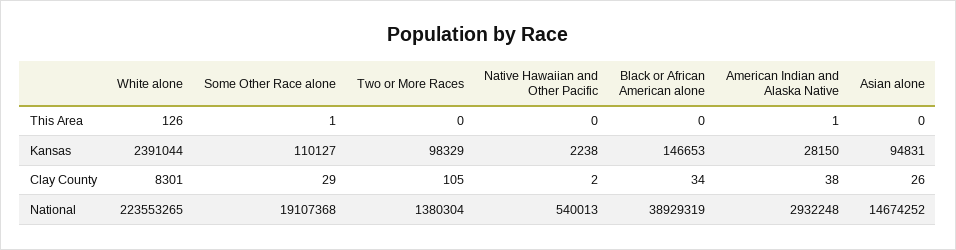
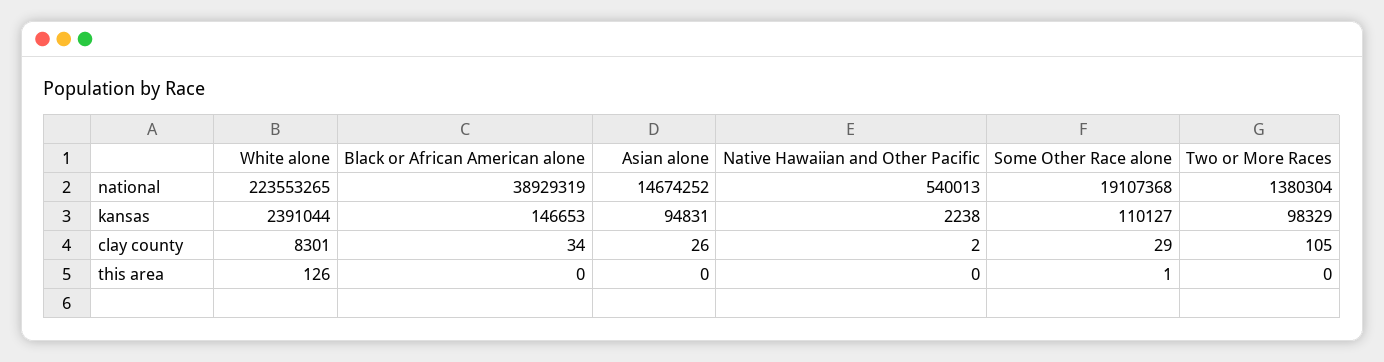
American Indian and Alaska Native, This Area: 1 -> none
American Indian and Alaska Native, Kansas: 28150 -> none
American Indian and Alaska Native, Clay County: 38 -> none
American Indian and Alaska Native, National: 2932248 -> none

